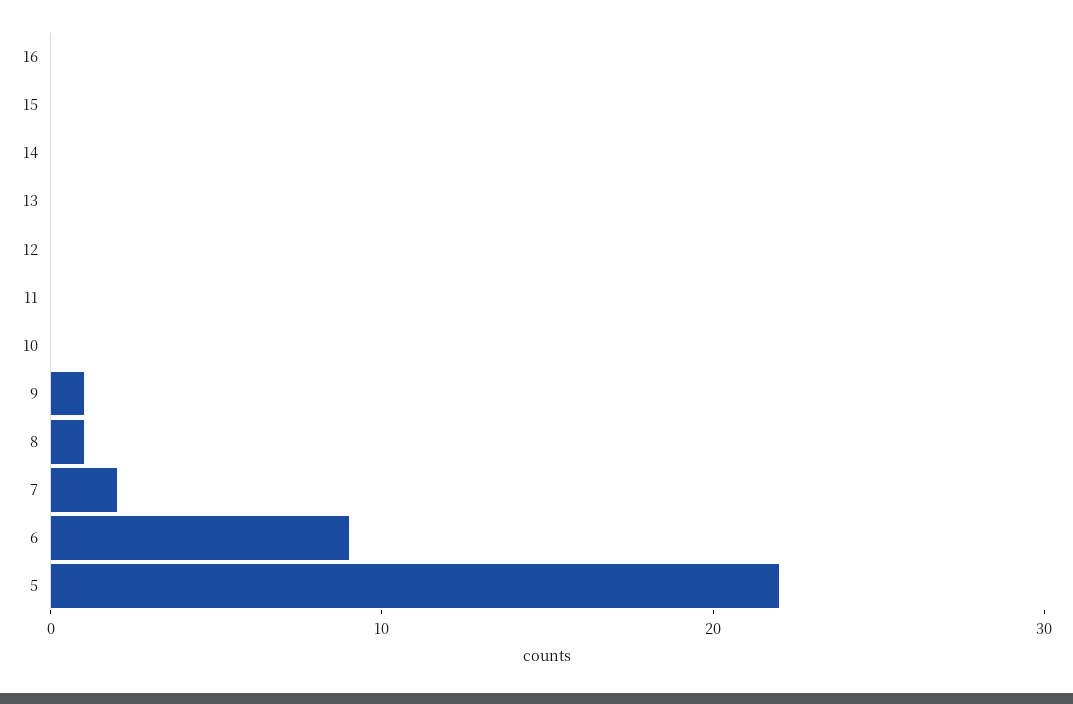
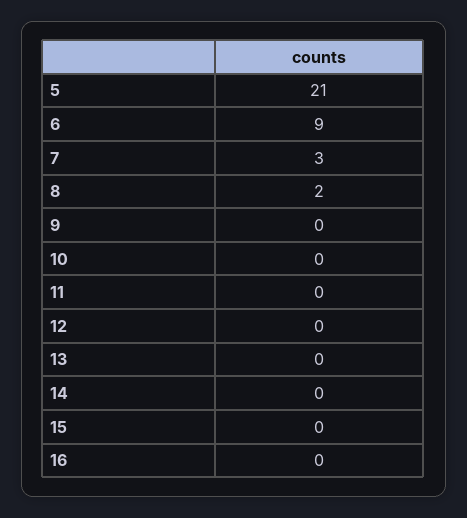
9: 1 -> 0
8: 1 -> 2
7: 2 -> 3
5: 22 -> 21

